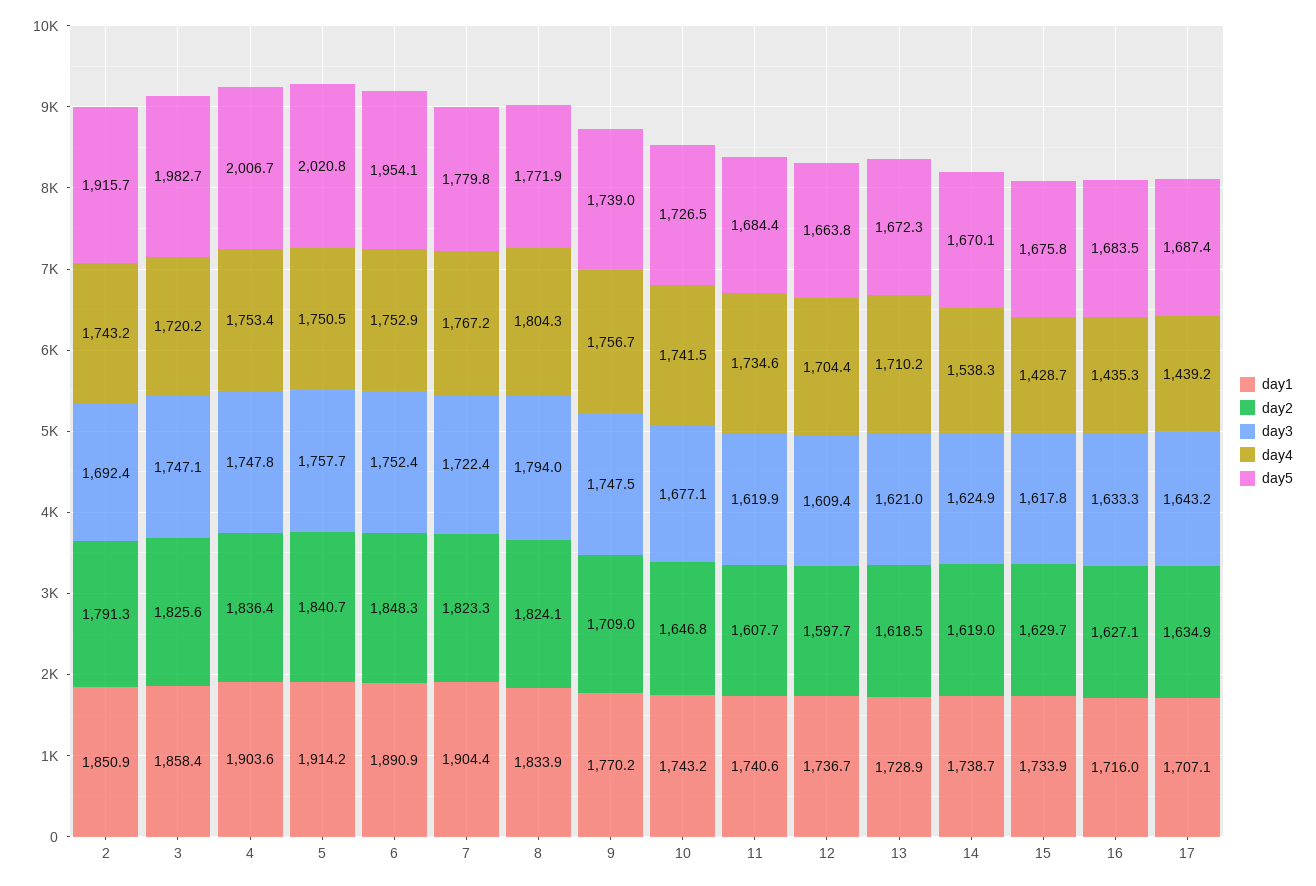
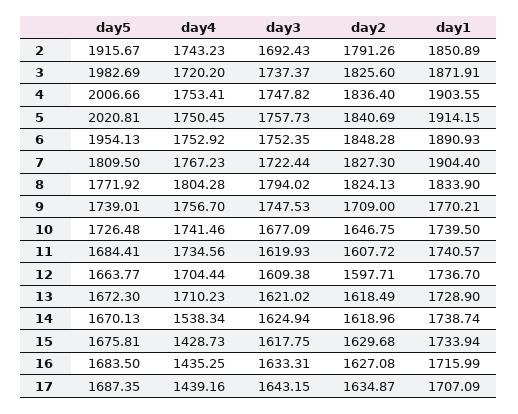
day1, 3: 1858.4 -> 1871.91
day3, 3: 1747.1 -> 1737.37
day2, 7: 1823.3 -> 1827.3
day5, 7: 1779.8 -> 1809.5
day1, 10: 1743.2 -> 1739.5

